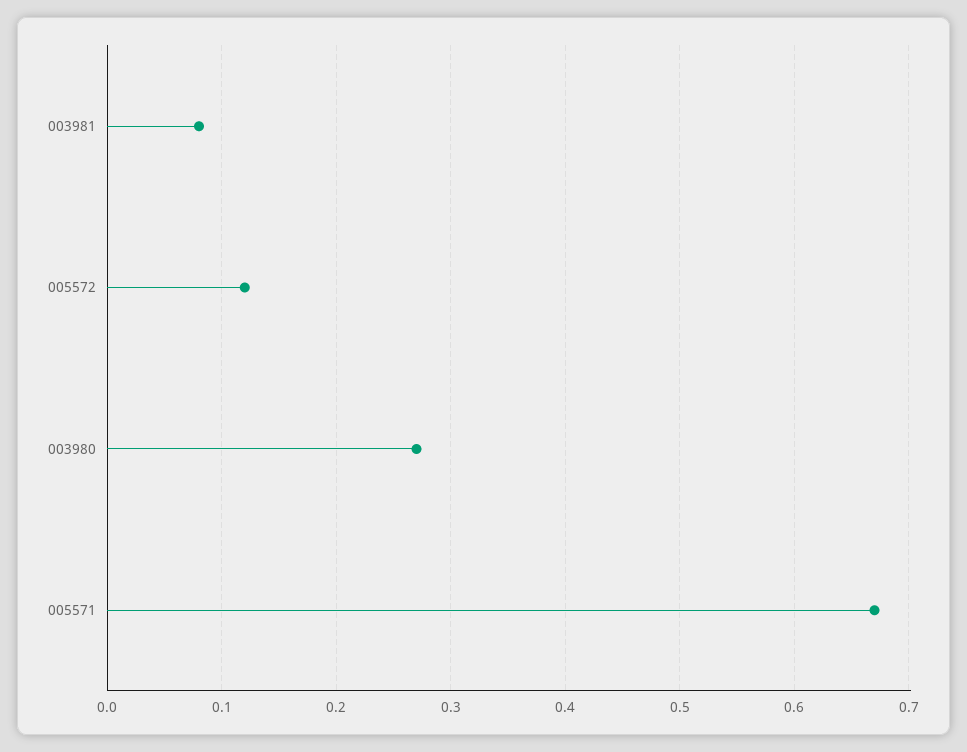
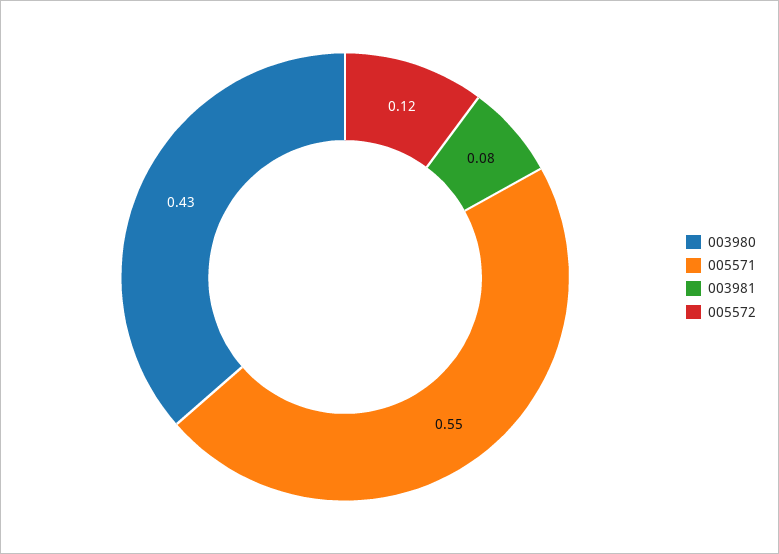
003980: 0.27 -> 0.43
005571: 0.67 -> 0.55

